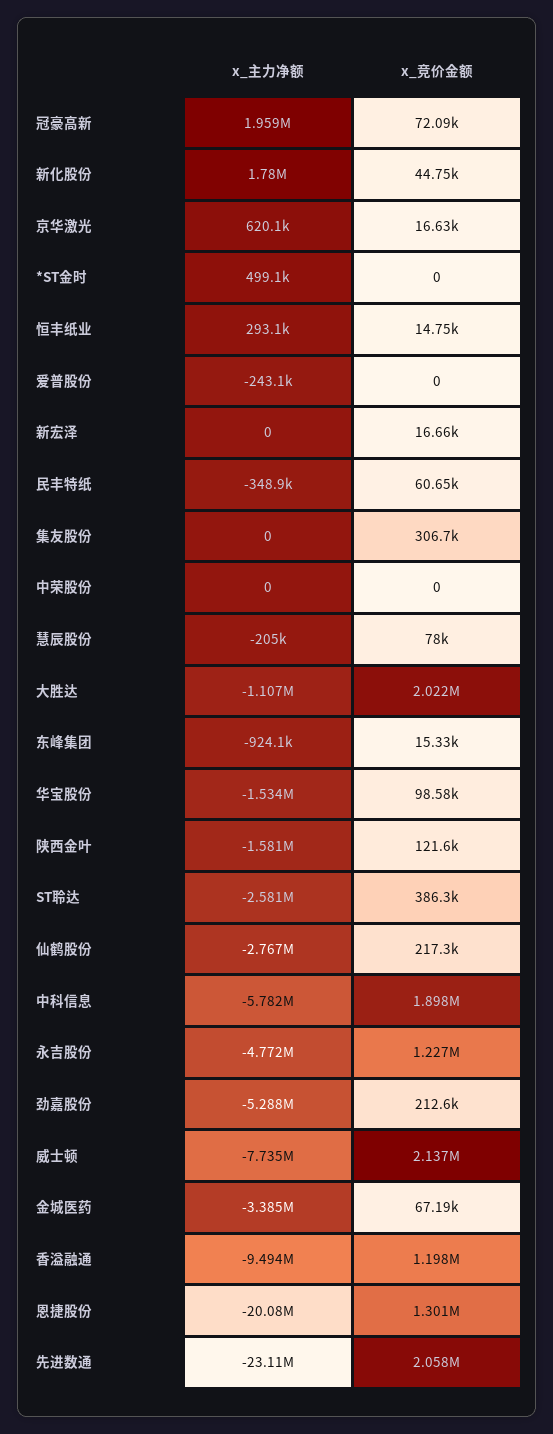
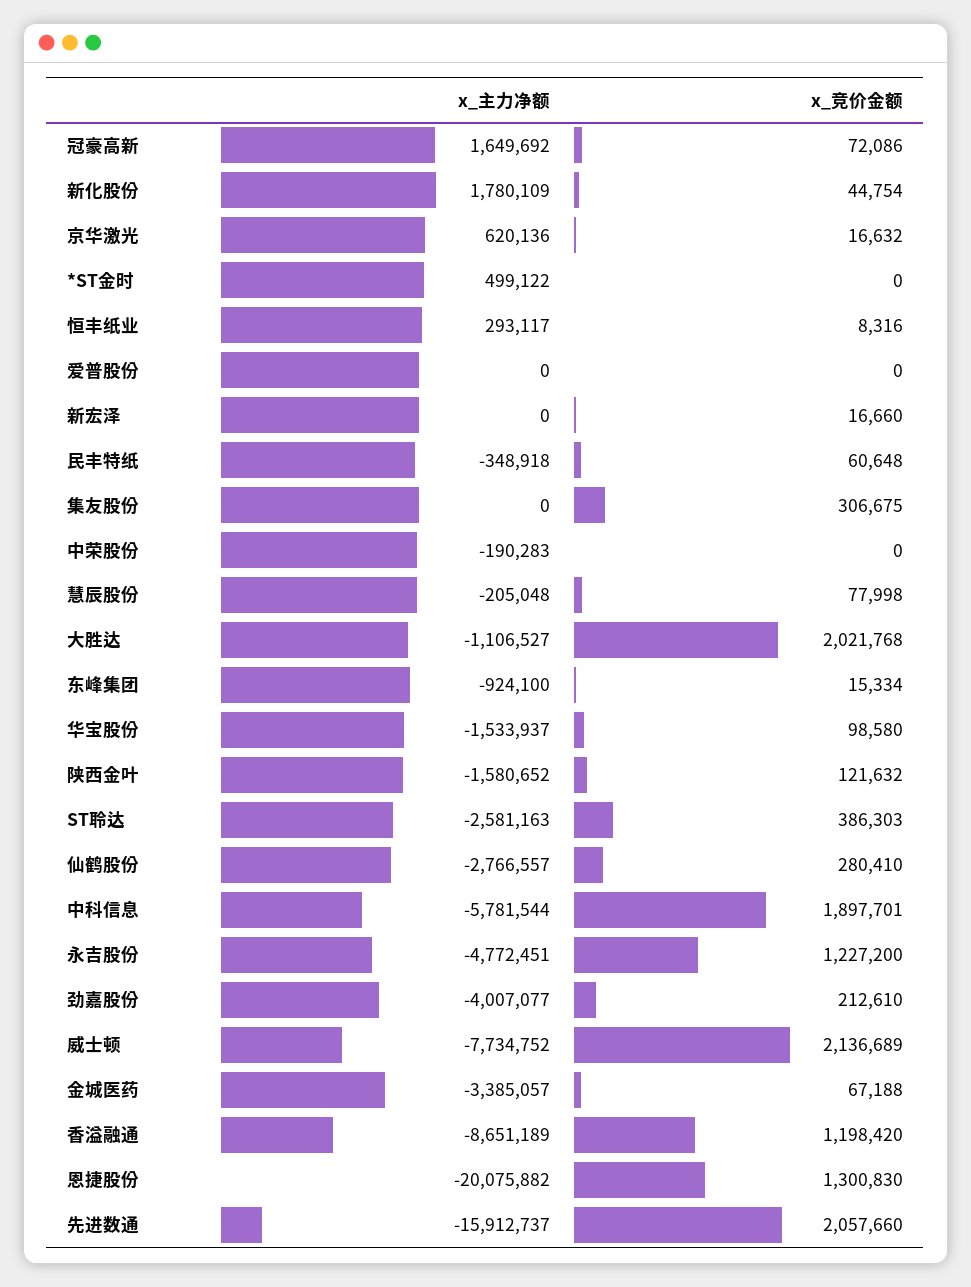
x_主力净额, 冠豪高新: 1959000 -> 1649692
x_竞价金额, 恒丰纸业: 14750 -> 8316
x_主力净额, 爱普股份: -243100 -> 0
x_主力净额, 中荣股份: 0 -> -190283
x_竞价金额, 仙鹤股份: 217300 -> 280410
x_主力净额, 劲嘉股份: -5288000 -> -4007077
x_主力净额, 香溢融通: -9494000 -> -8651189
x_主力净额, 先进数通: -23110000 -> -15912737

